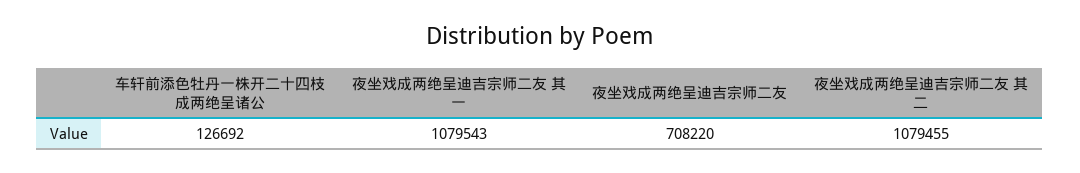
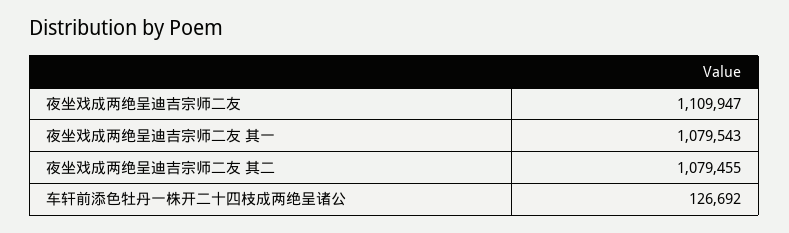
夜坐戏成两绝呈迪吉宗师二友: 708220 -> 1109947

